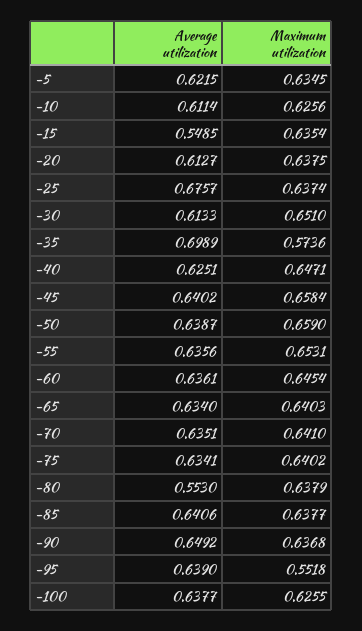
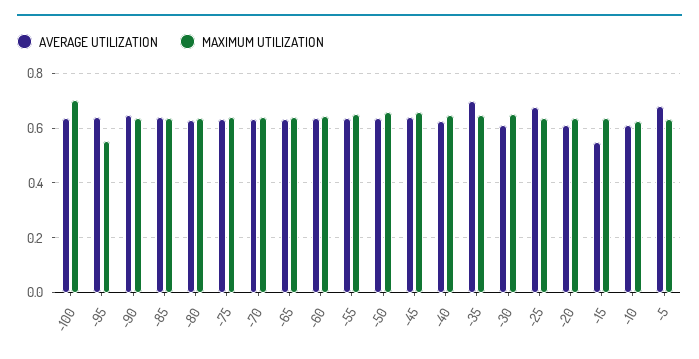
Average utilization, -5: 0.6215 -> 0.675
Maximum utilization, -35: 0.5736 -> 0.65
Average utilization, -80: 0.553 -> 0.625
Maximum utilization, -100: 0.6255 -> 0.7

